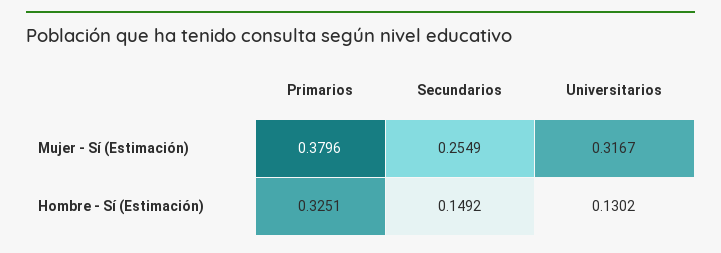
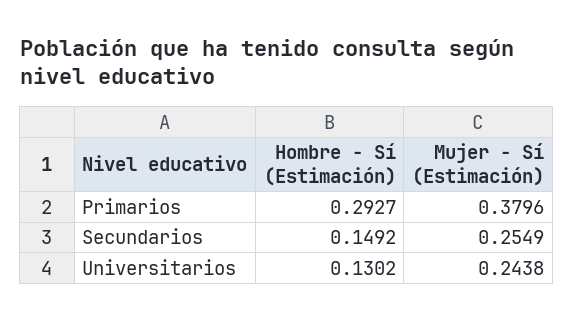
Universitarios, Mujer - Sí (Estimación): 0.3167 -> 0.2438
Primarios, Hombre - Sí (Estimación): 0.3251 -> 0.2927

